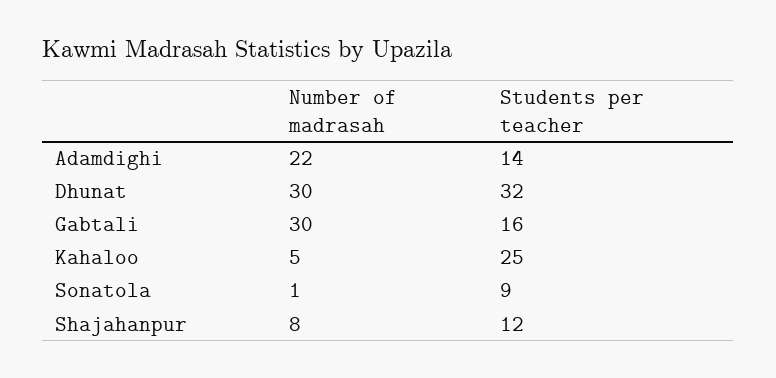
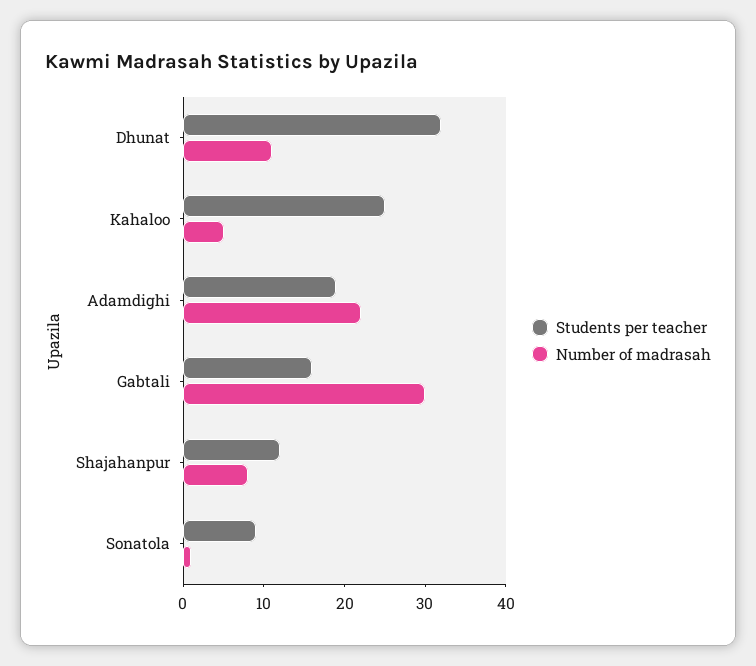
Students per teacher, Adamdighi: 14 -> 19
Number of madrasah, Dhunat: 30 -> 11

